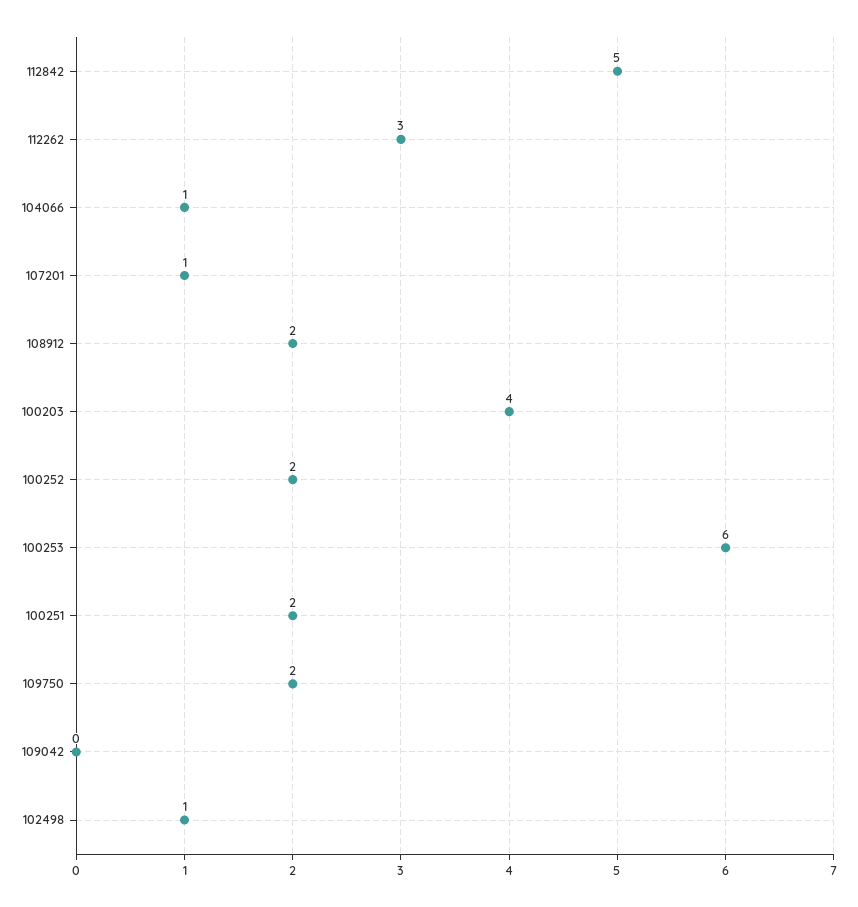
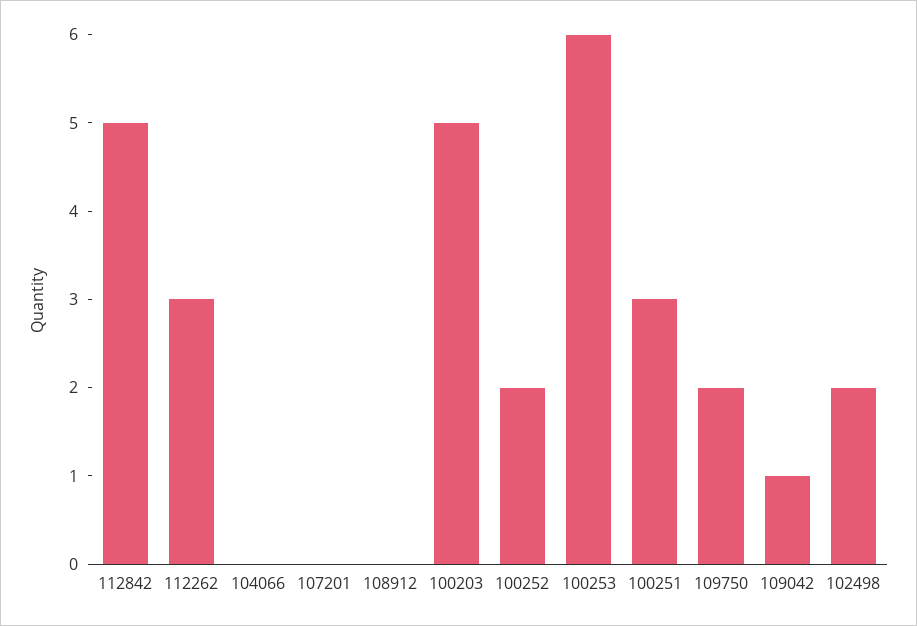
104066: 1 -> 0
107201: 1 -> 0
108912: 2 -> 0
100203: 4 -> 5
100251: 2 -> 3
109042: 0 -> 1
102498: 1 -> 2

